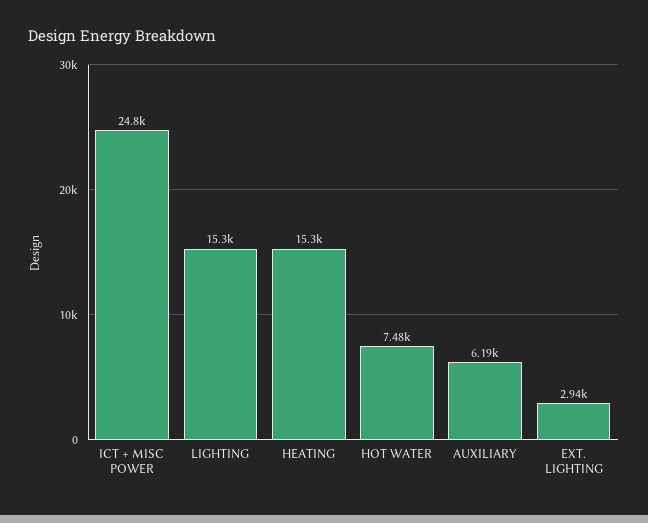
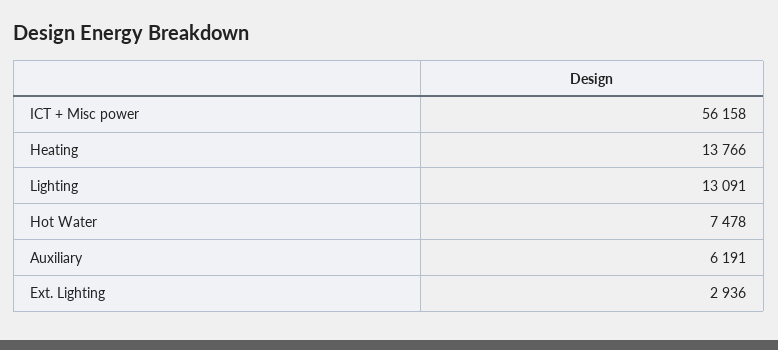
ICT + MISC POWER: 24800 -> 56158
LIGHTING: 15300 -> 13091
HEATING: 15300 -> 13766

